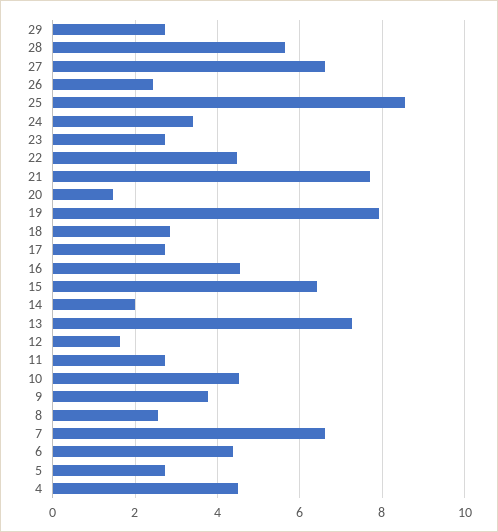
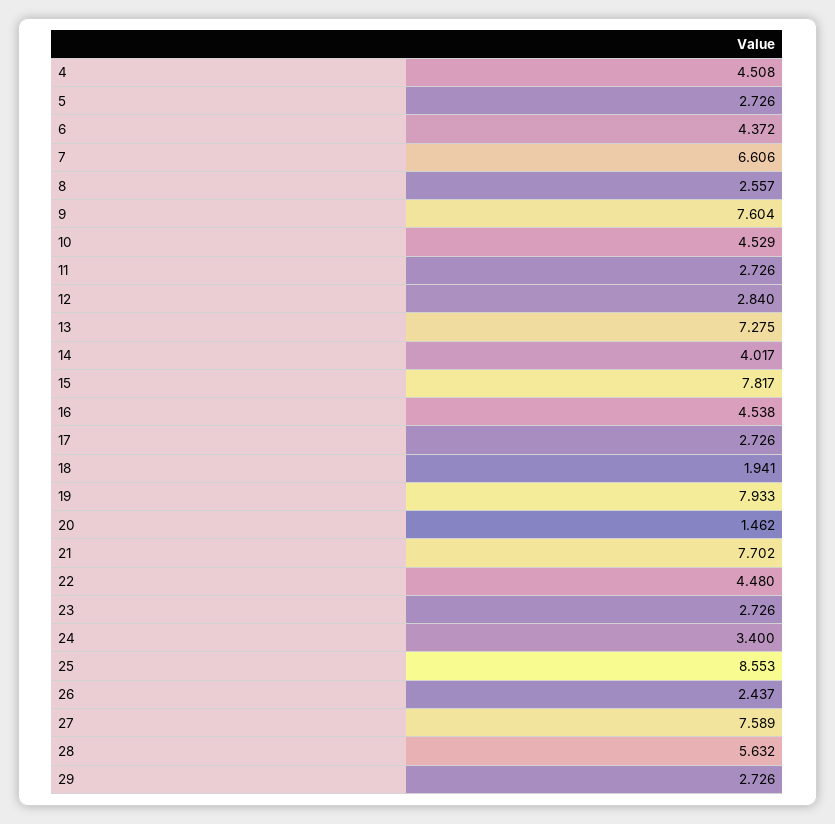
27: 6.6 -> 7.589
18: 2.8 -> 1.941
15: 6.4 -> 7.817
14: 2 -> 4.017
12: 1.6 -> 2.84
9: 3.8 -> 7.604

